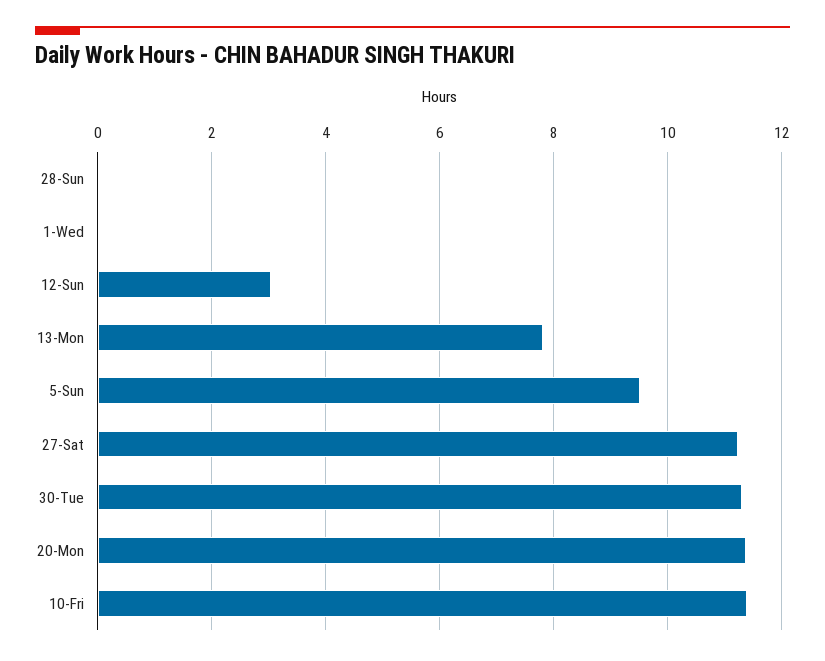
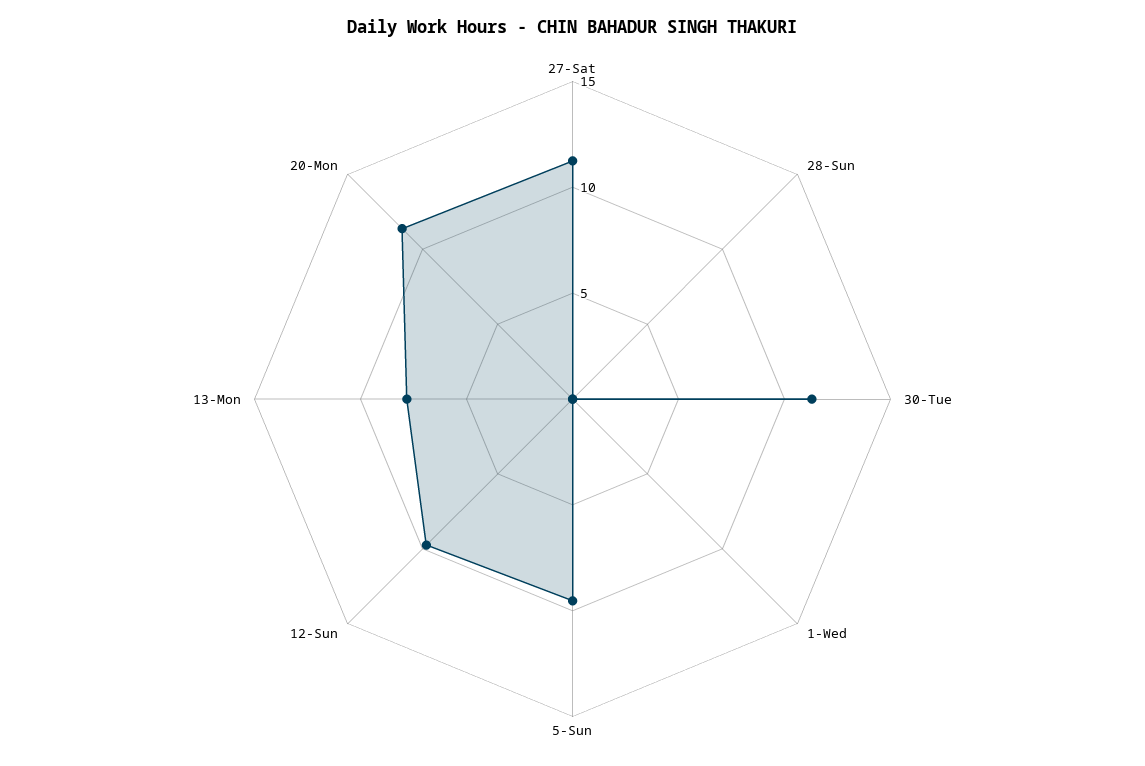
12-Sun: 3 -> 10
10-Fri: 11.4 -> none

